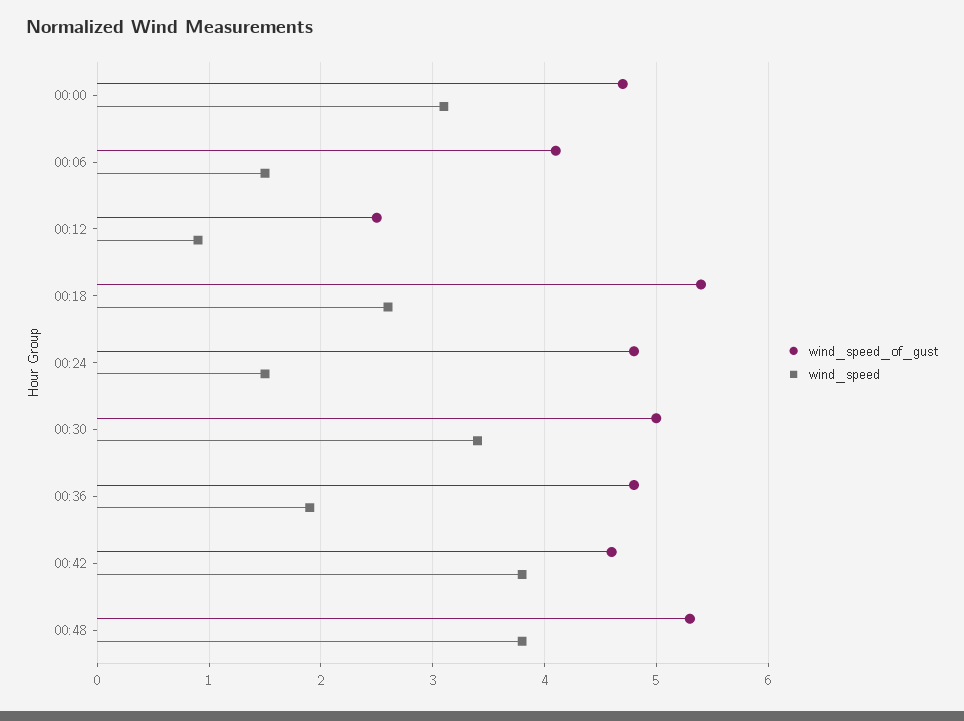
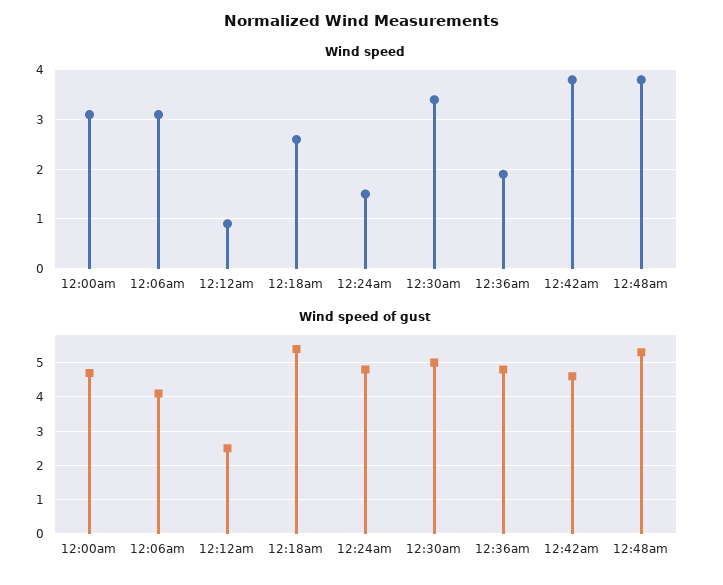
wind_speed, 00:06: 1.5 -> 3

